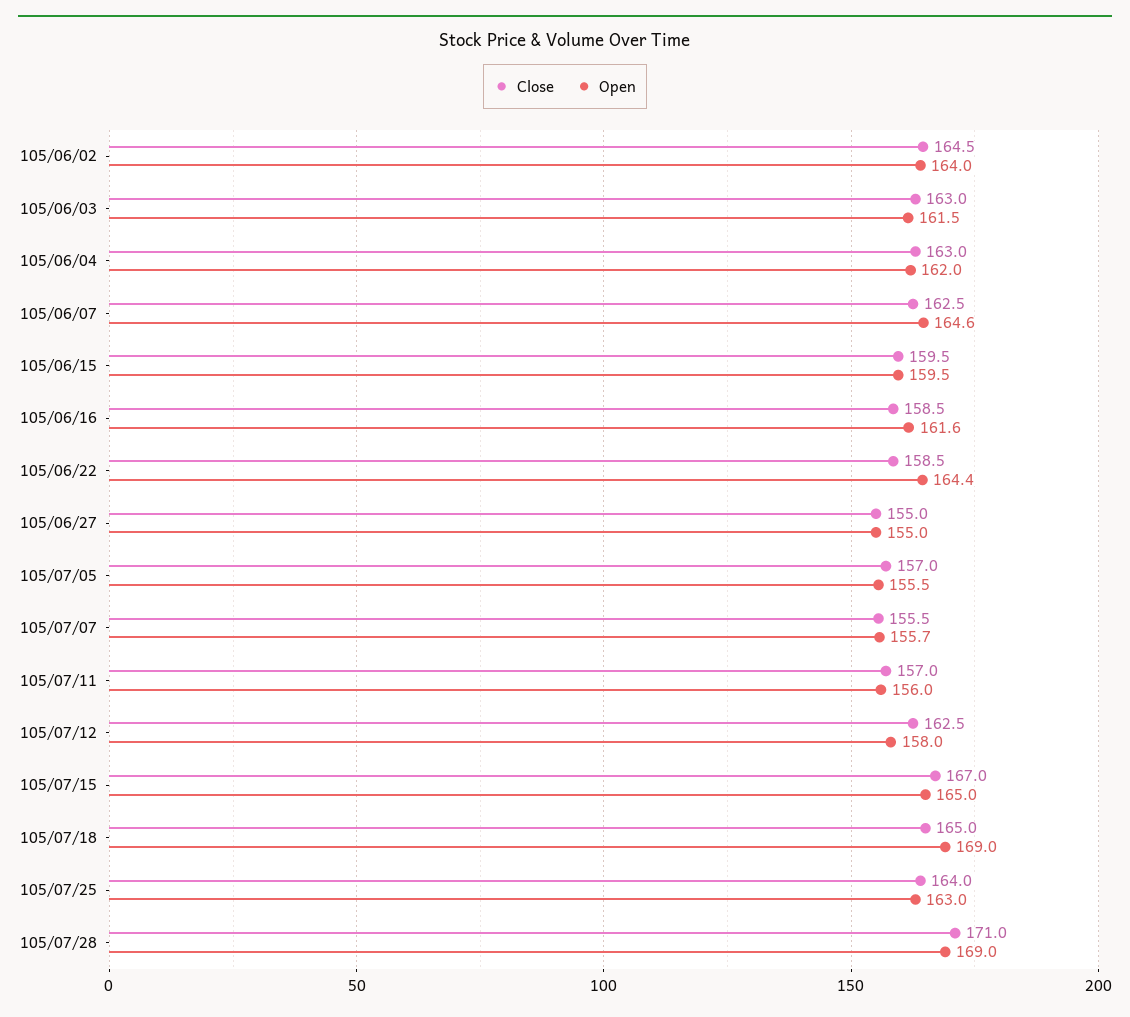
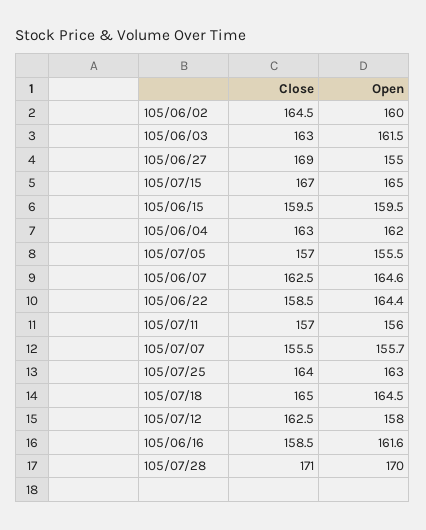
Open, 105/06/02: 164 -> 160
Close, 105/06/27: 155 -> 169
Open, 105/07/18: 169 -> 164.5
Open, 105/07/28: 169 -> 170

